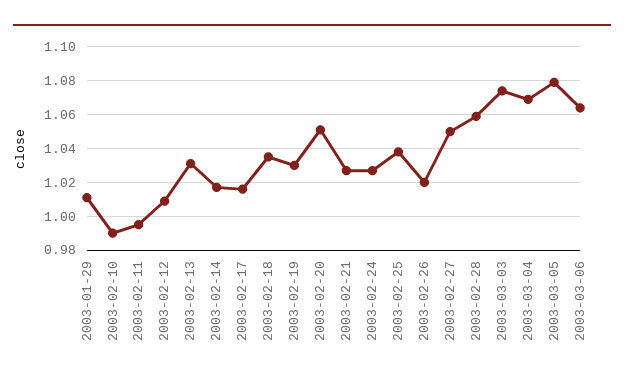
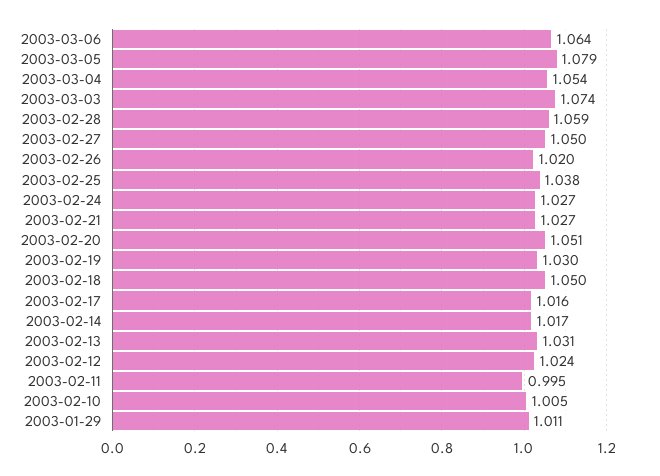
2003-02-10: 0.99 -> 1.005
2003-02-12: 1.01 -> 1.024
2003-02-18: 1.035 -> 1.05
2003-03-04: 1.07 -> 1.054

